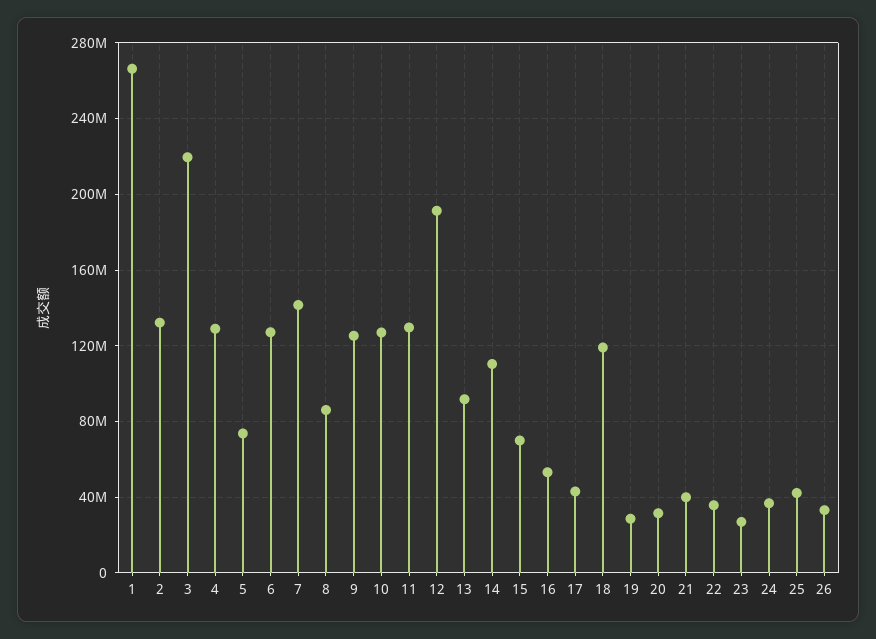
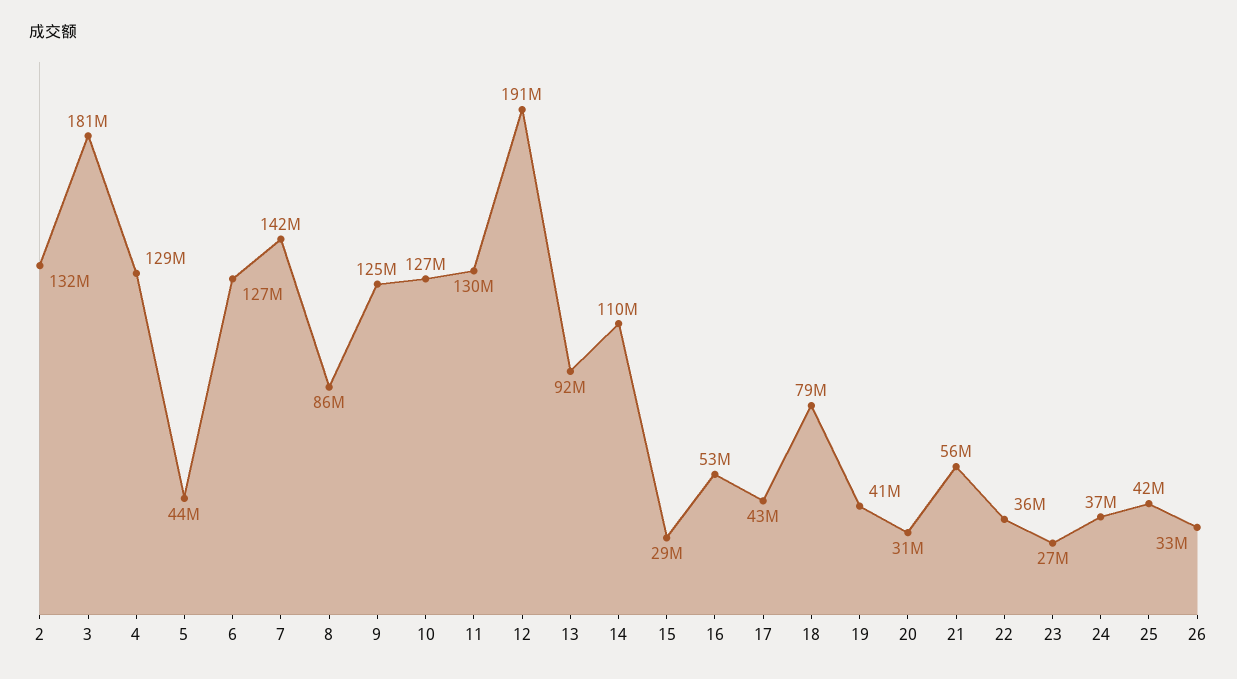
1: 265000000 -> none
3: 220000000 -> 181000000
5: 75000000 -> 44000000
15: 70000000 -> 29000000
18: 120000000 -> 79000000
19: 30000000 -> 41000000
21: 40000000 -> 56000000

